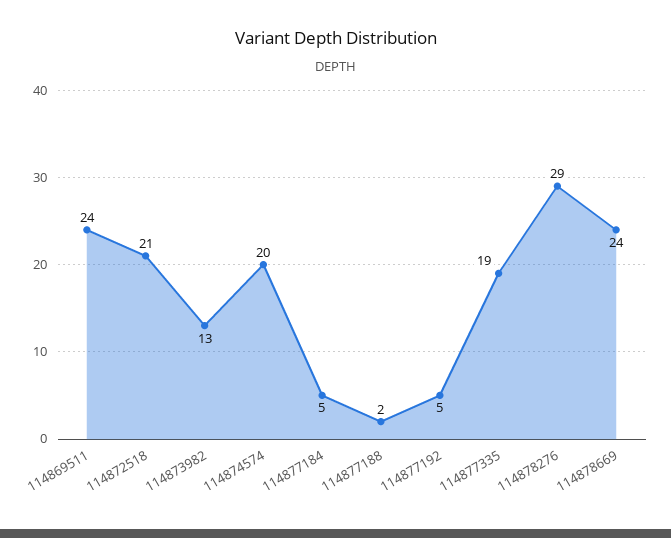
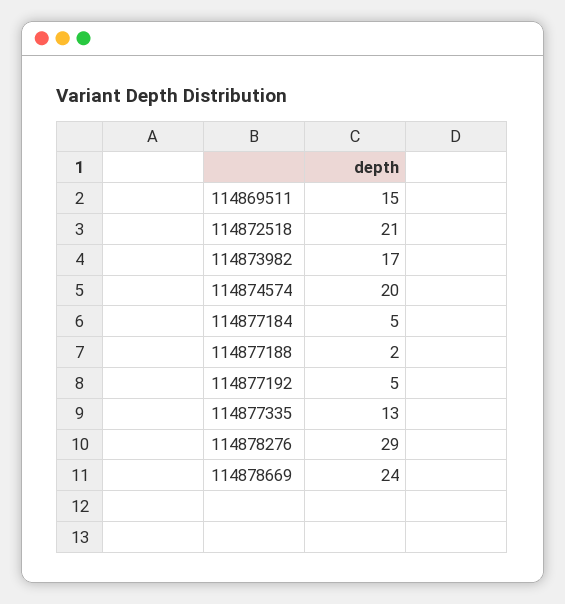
114869511: 24 -> 15
114873982: 13 -> 17
114877335: 19 -> 13

